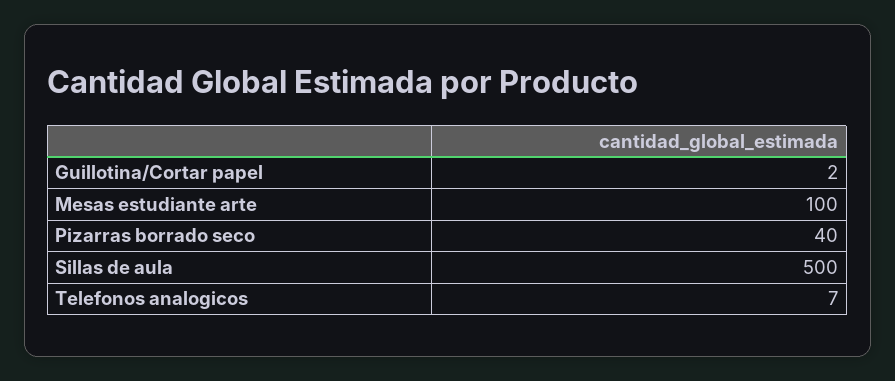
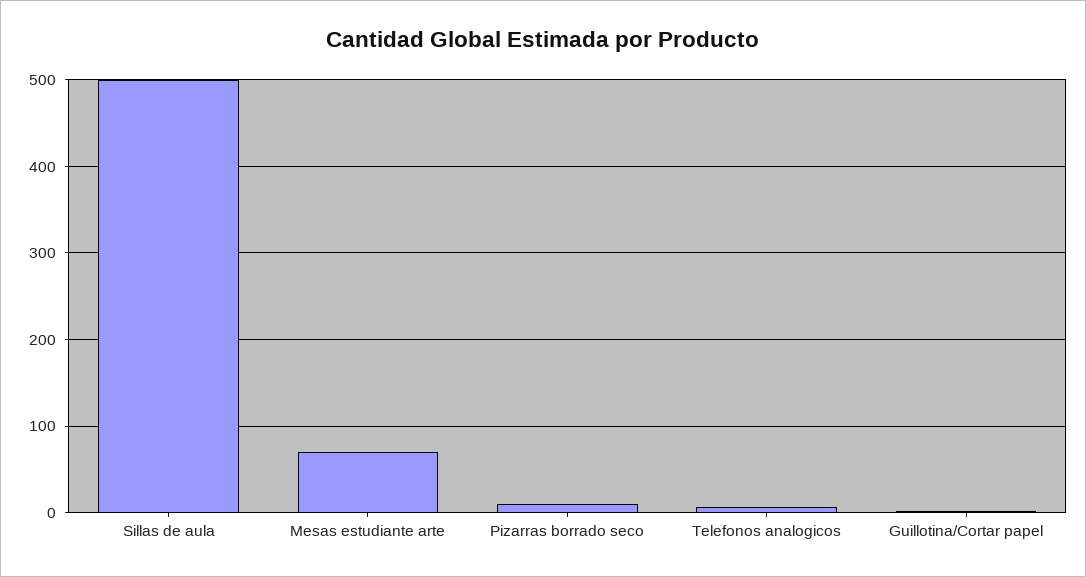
Mesas estudiante arte: 100 -> 70
Pizarras borrado seco: 40 -> 10

